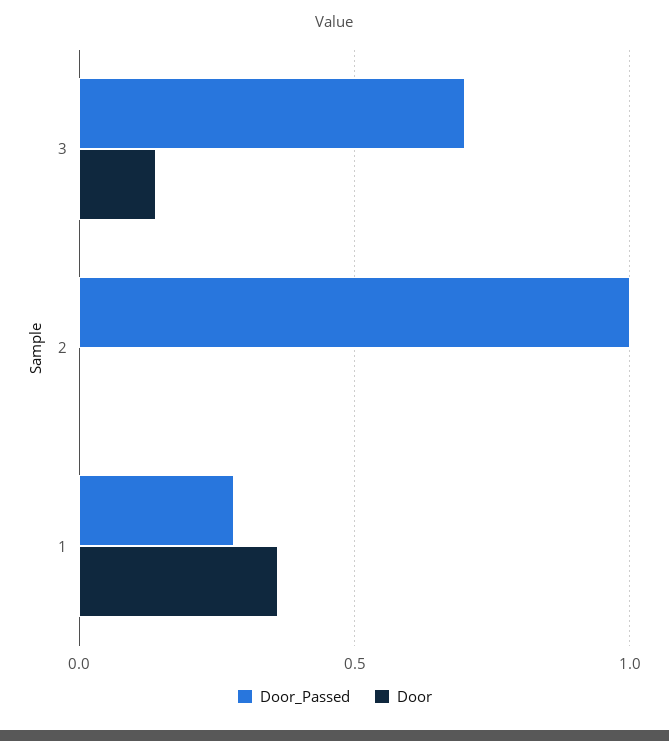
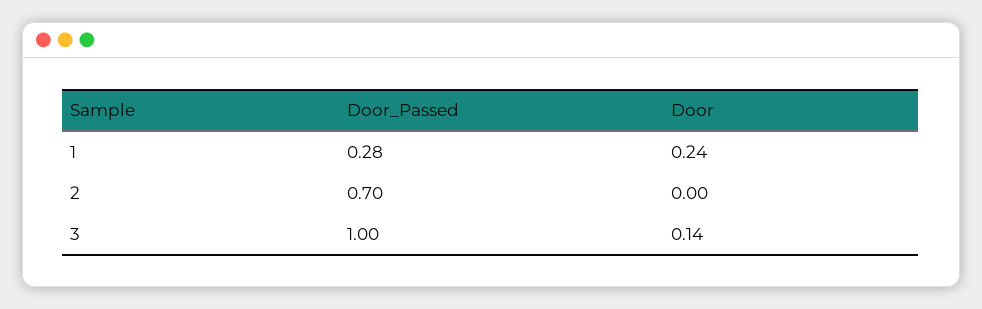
Door_Passed, 3: 0.7 -> 1
Door_Passed, 2: 1 -> 0.7
Door, 1: 0.35 -> 0.24

